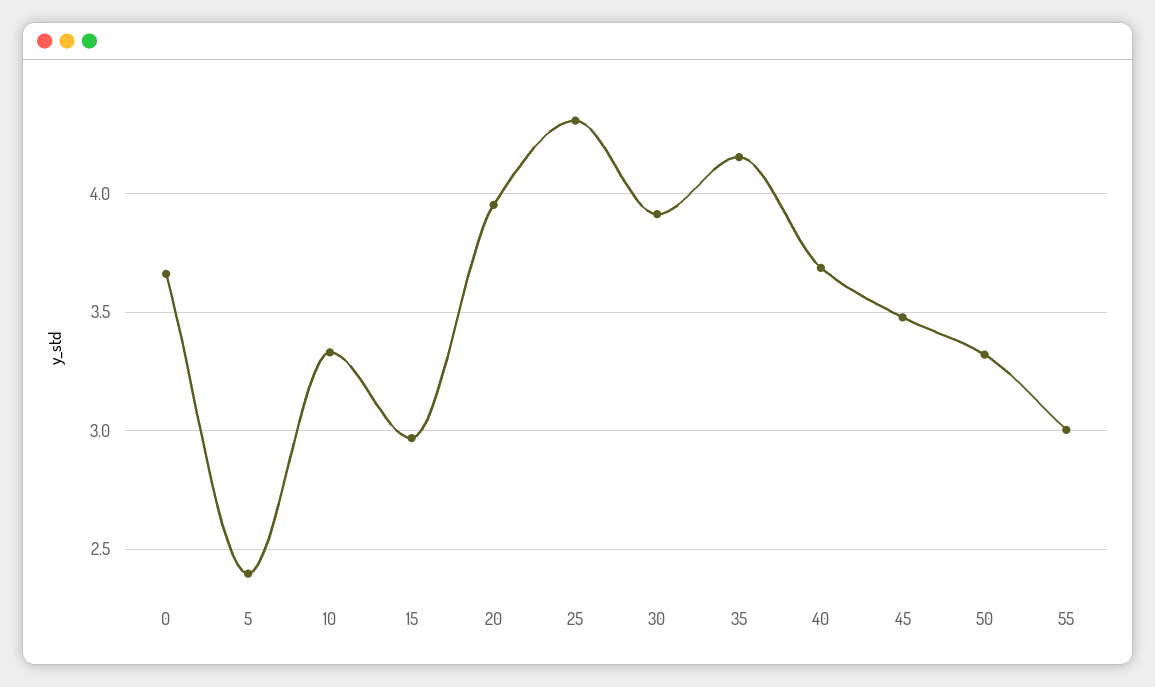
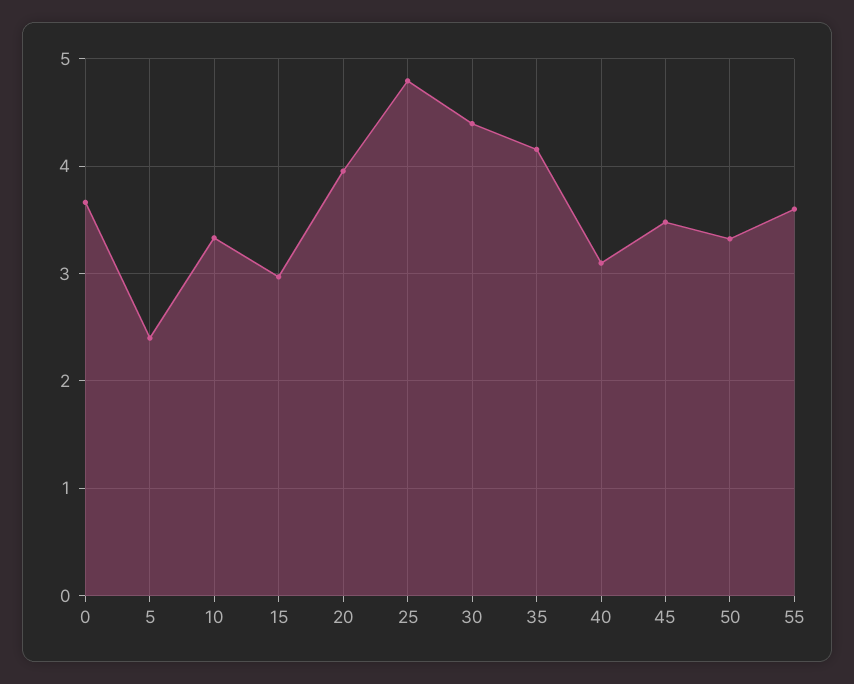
25: 4.3 -> 4.8
30: 3.9 -> 4.4
40: 3.7 -> 3.1
55: 3 -> 3.6

